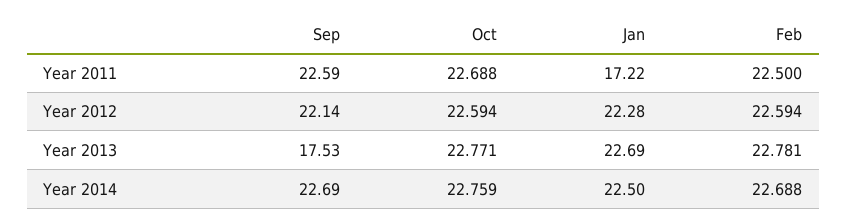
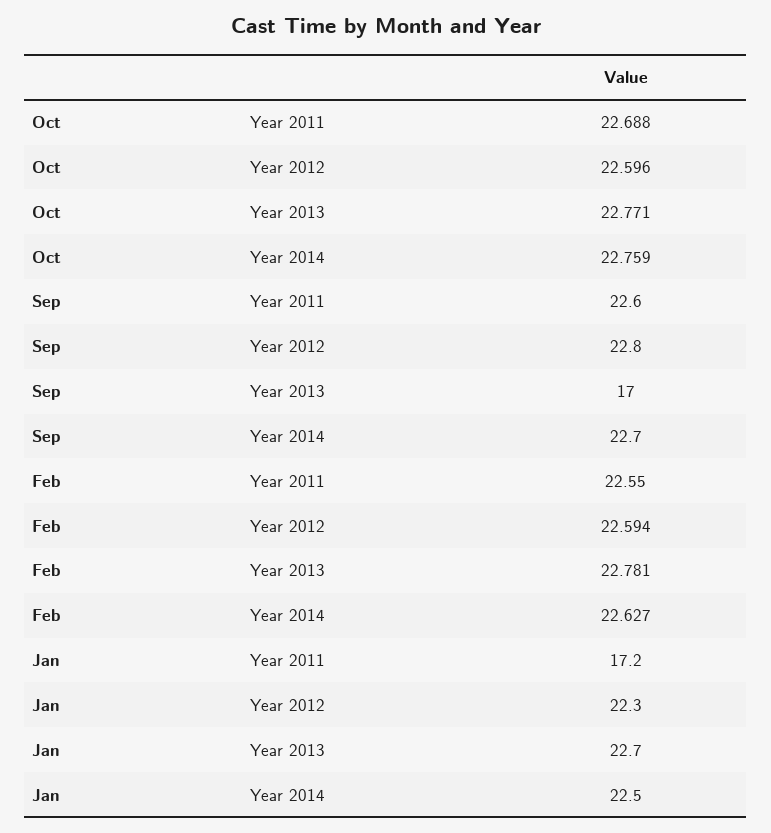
Feb, Year 2011: 22.5 -> 22.55
Sep, Year 2012: 22.14 -> 22.8
Oct, Year 2012: 22.594 -> 22.596
Sep, Year 2013: 17.53 -> 17
Feb, Year 2014: 22.688 -> 22.627

